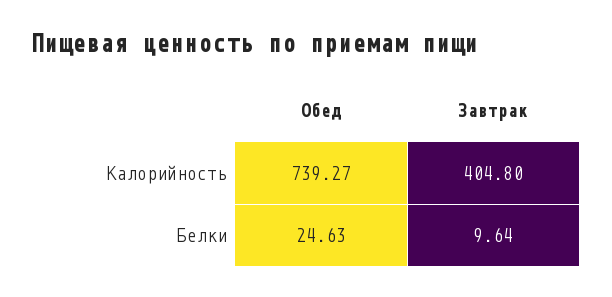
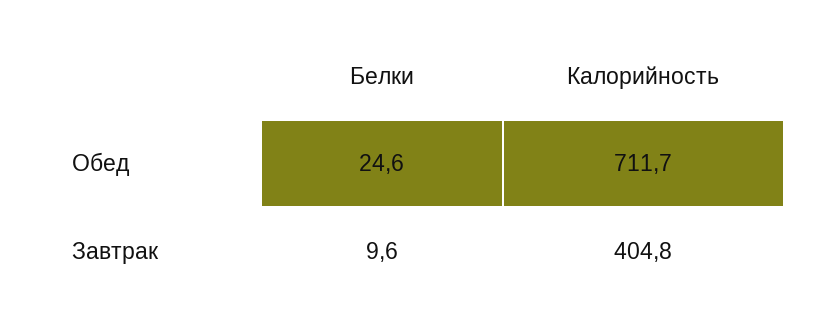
Обед, Калорийность: 739.27 -> 711.7

